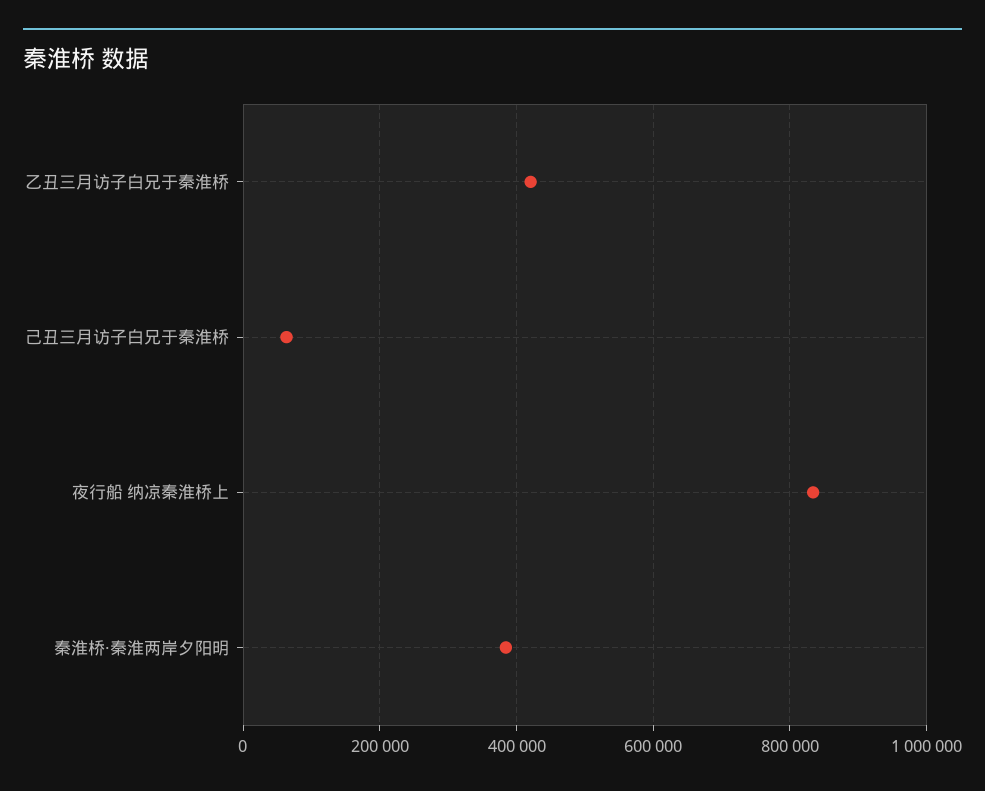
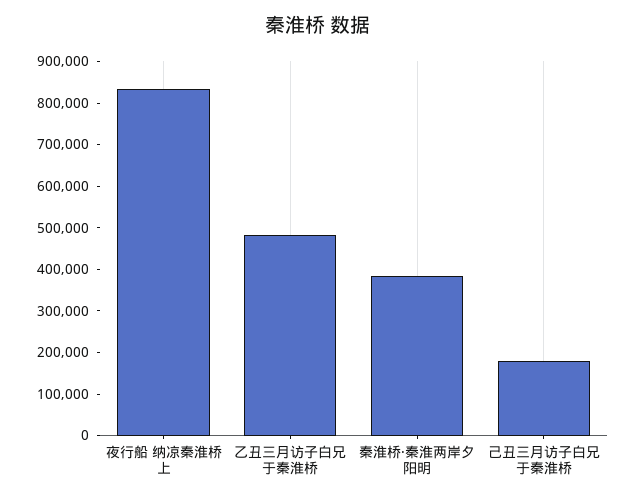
乙丑三月访子白兄于秦淮桥: 420000 -> 480000
己丑三月访子白兄于秦淮桥: 60000 -> 180000

